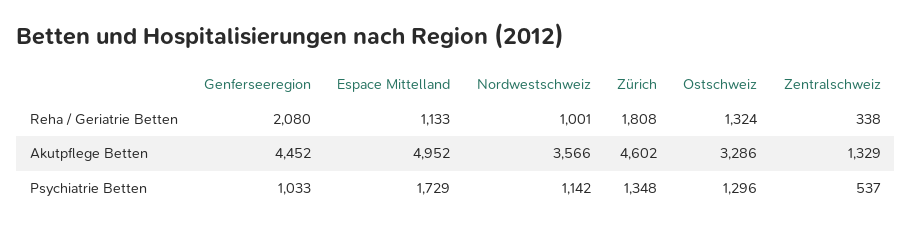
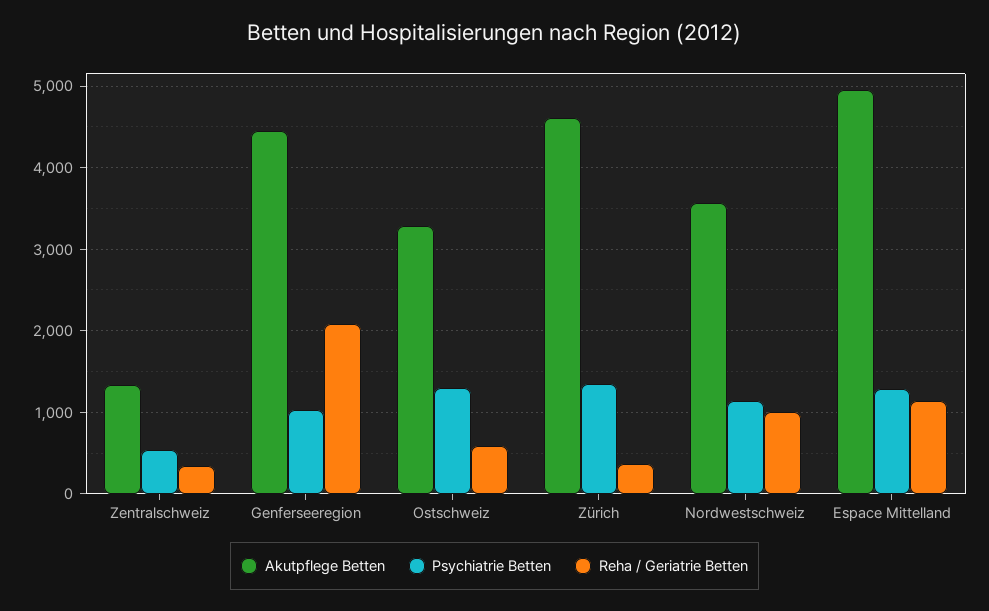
Reha / Geriatrie Betten, Zürich: 1808 -> 400
Reha / Geriatrie Betten, Ostschweiz: 1324 -> 600
Psychiatrie Betten, Espace Mittelland: 1729 -> 1300

